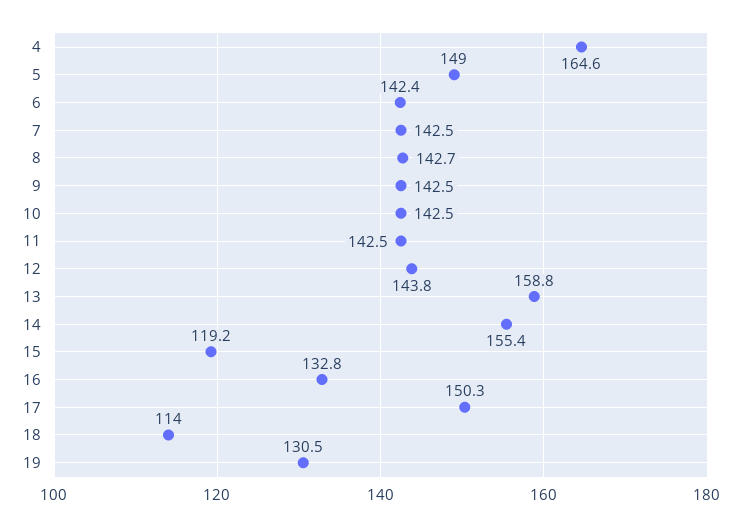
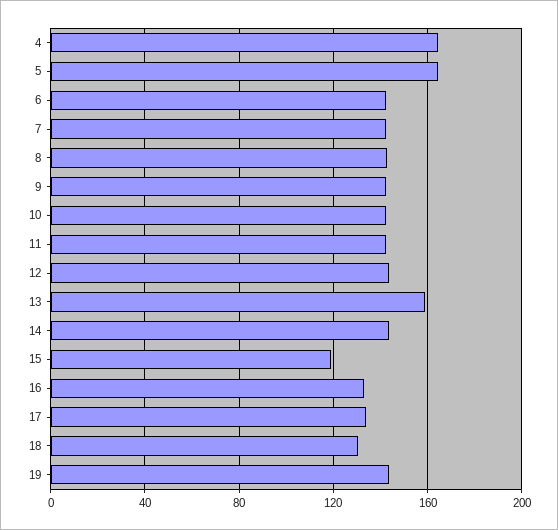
5: 149 -> 165
14: 155.4 -> 145
17: 150.3 -> 135
18: 114 -> 130
19: 130.5 -> 145

